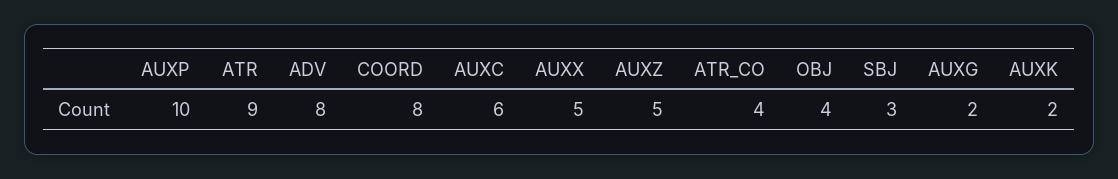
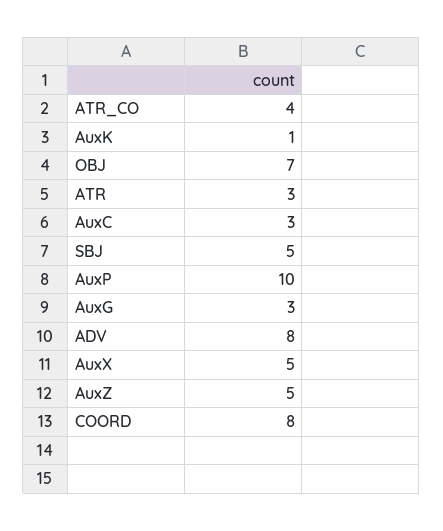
ATR: 9 -> 3
AUXC: 6 -> 3
OBJ: 4 -> 7
SBJ: 3 -> 5
AUXG: 2 -> 3
AUXK: 2 -> 1

